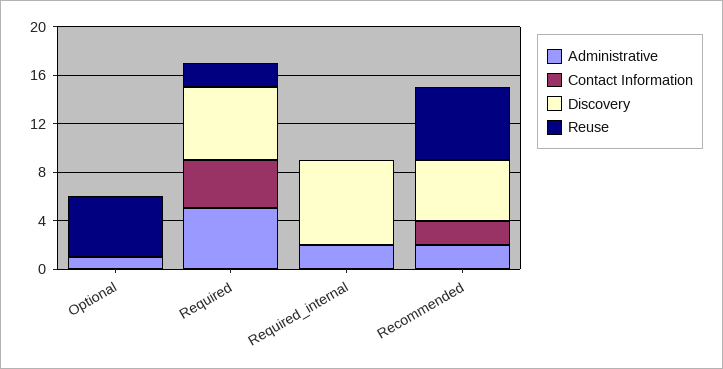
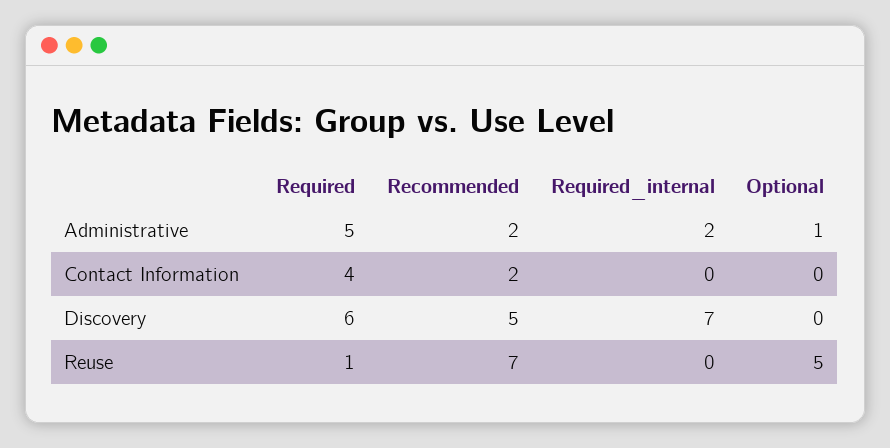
Reuse, Required: 2 -> 1
Reuse, Recommended: 6 -> 7

